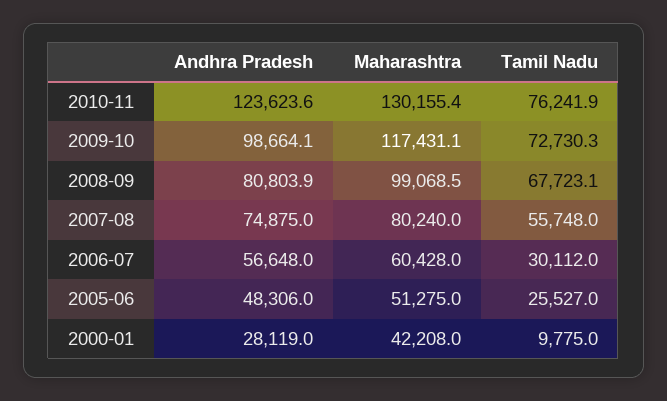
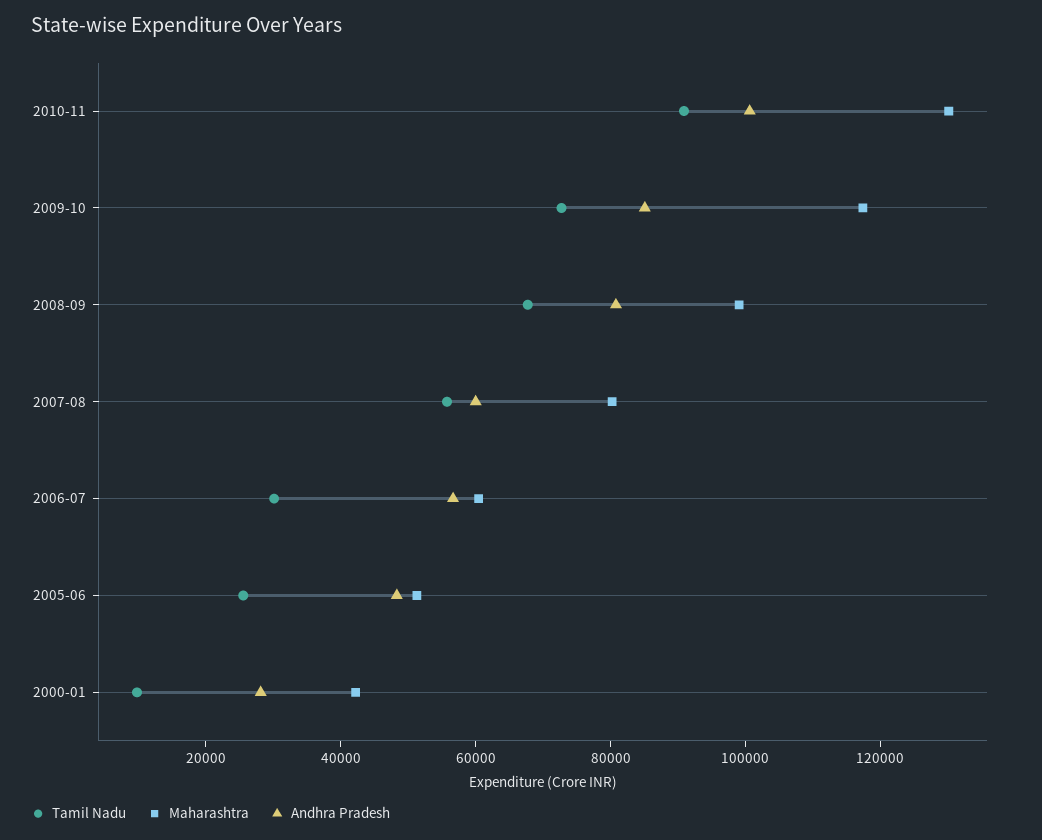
Andhra Pradesh, 2010-11: 123623.6 -> 100000
Tamil Nadu, 2010-11: 76241.9 -> 90000
Andhra Pradesh, 2009-10: 98664.1 -> 85000
Andhra Pradesh, 2007-08: 74875 -> 60000

